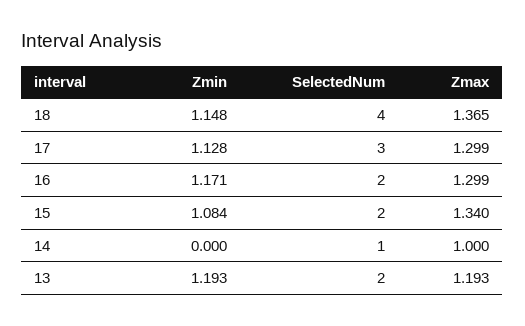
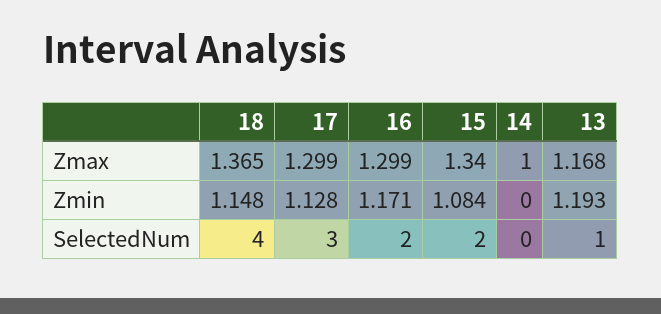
SelectedNum, 14: 1 -> 0
SelectedNum, 13: 2 -> 1
Zmax, 13: 1.193 -> 1.168

